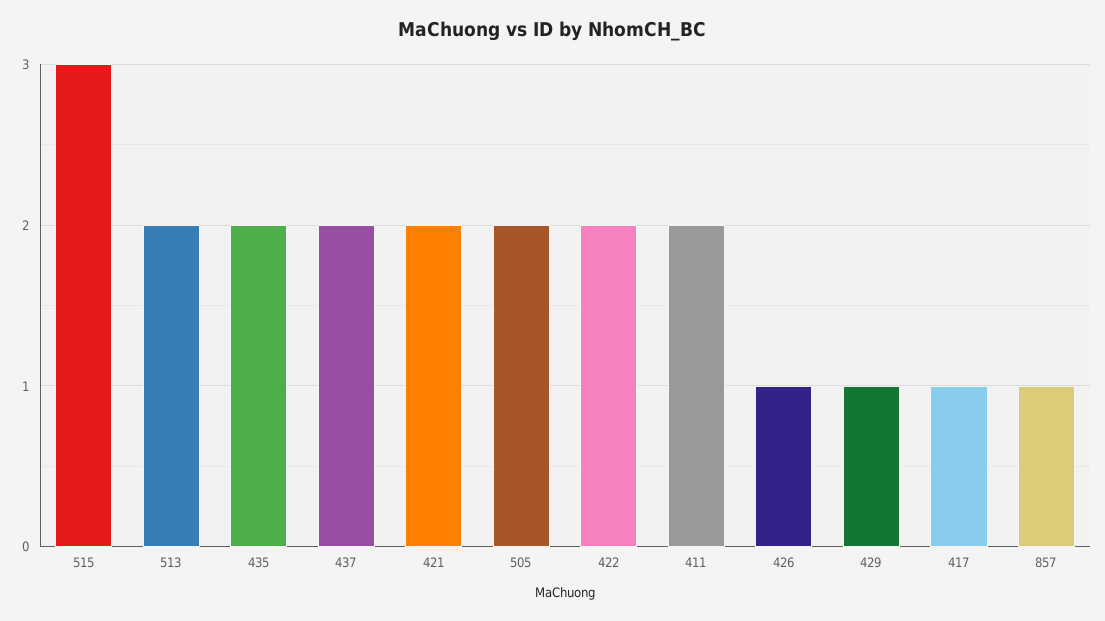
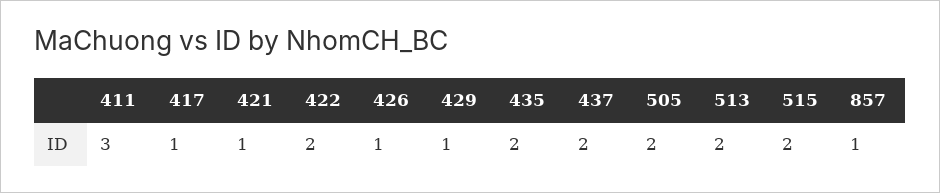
515: 3 -> 2
421: 2 -> 1
411: 2 -> 3

